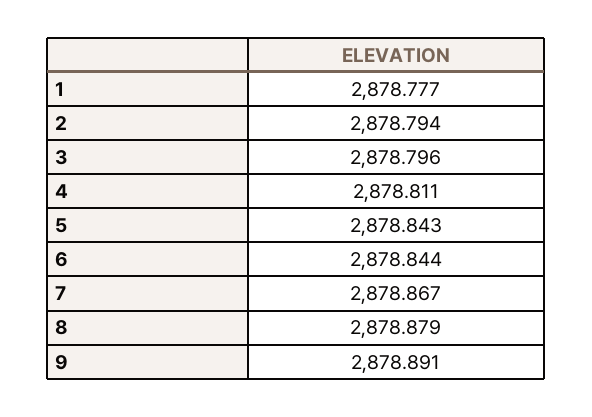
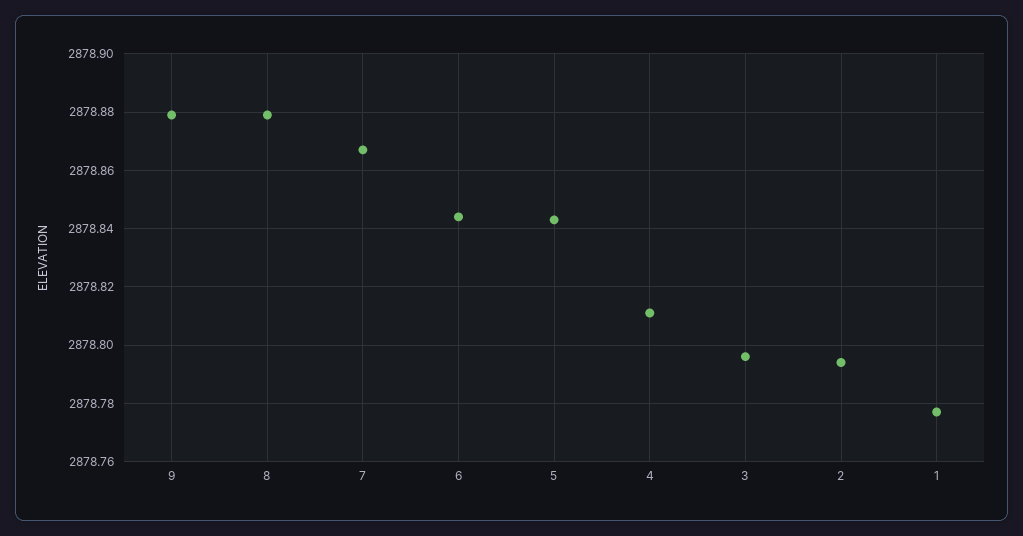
9: 2878.891 -> 2878.88

